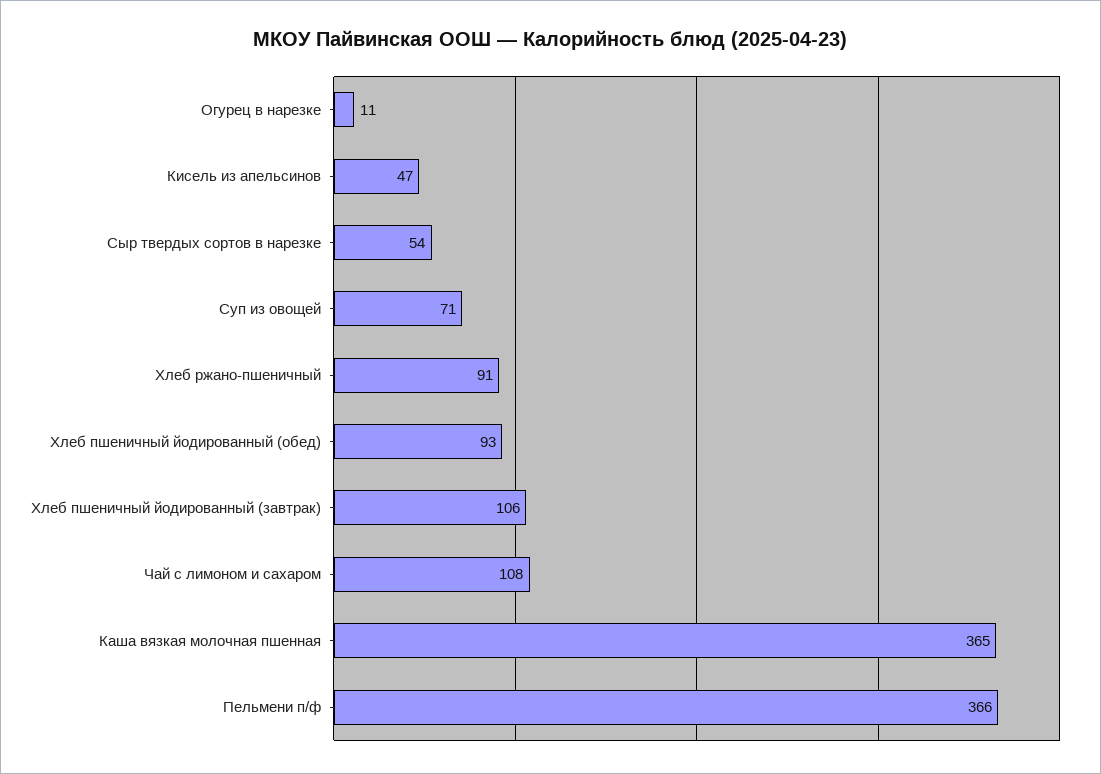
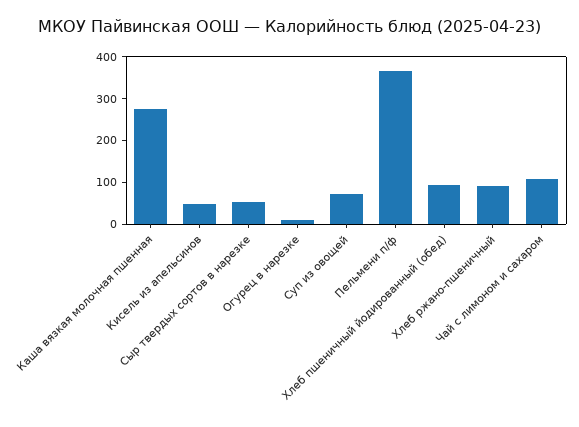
Хлеб пшеничный йодированный (завтрак): 106 -> none
Каша вязкая молочная пшенная: 365 -> 280

